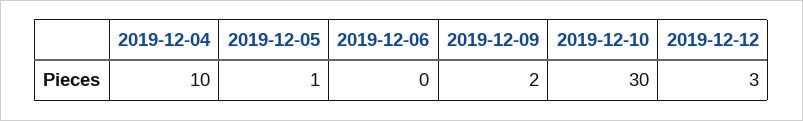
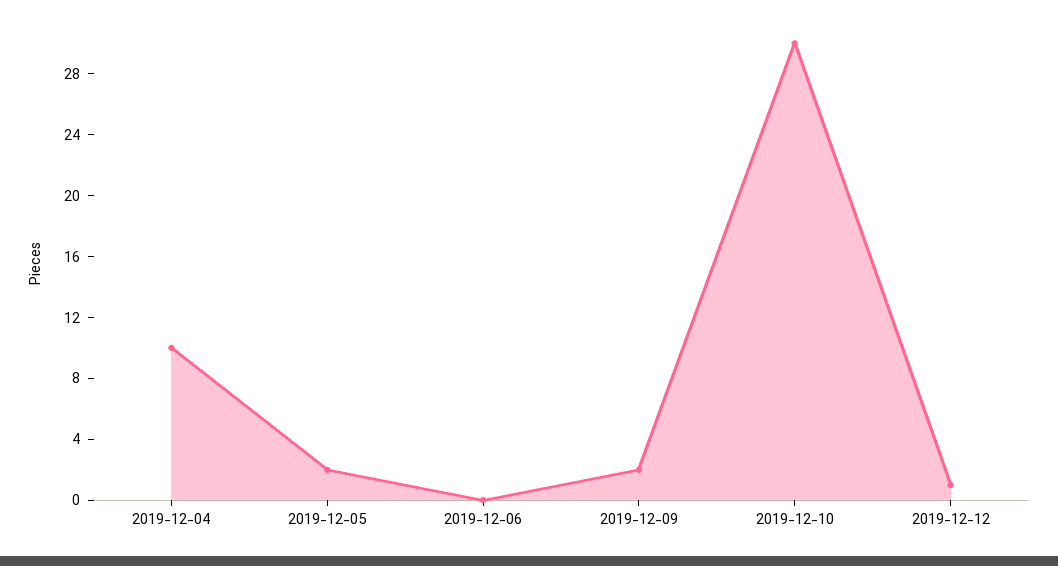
2019-12-05: 1 -> 2
2019-12-12: 3 -> 1

